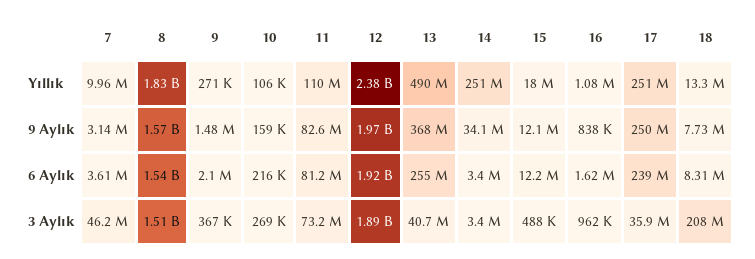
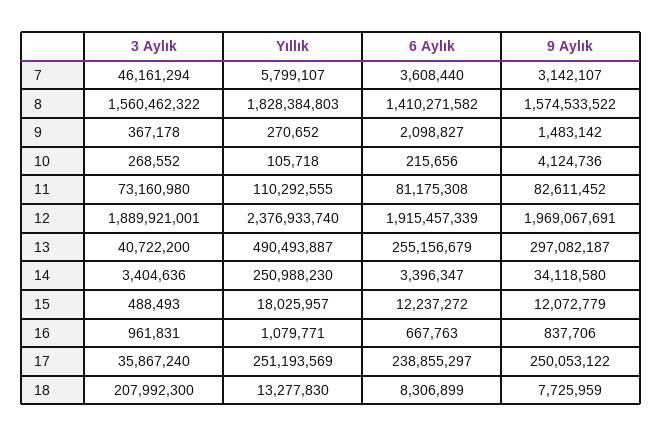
7, Yıllık: 9960000 -> 5799107
10, 9 Aylık: 159000 -> 4124736
13, 9 Aylık: 368000000 -> 297082187
8, 6 Aylık: 1540000000 -> 1410271582
16, 6 Aylık: 1620000 -> 667763
8, 3 Aylık: 1510000000 -> 1560462322

